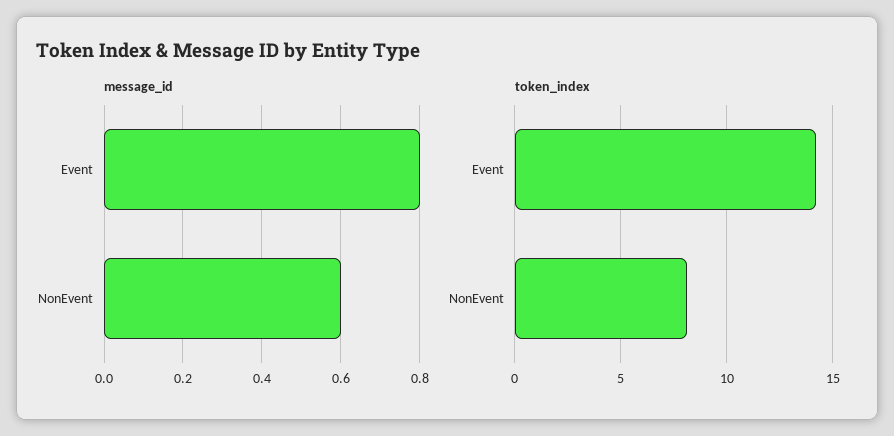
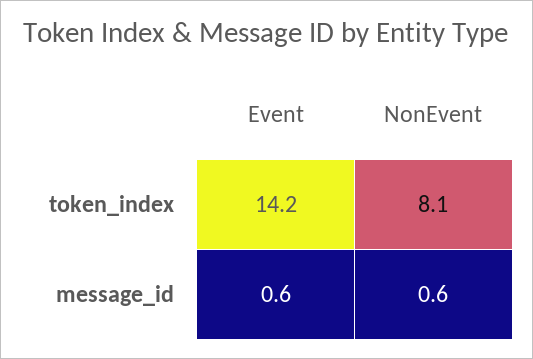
message_id, Event: 0.8 -> 0.6

